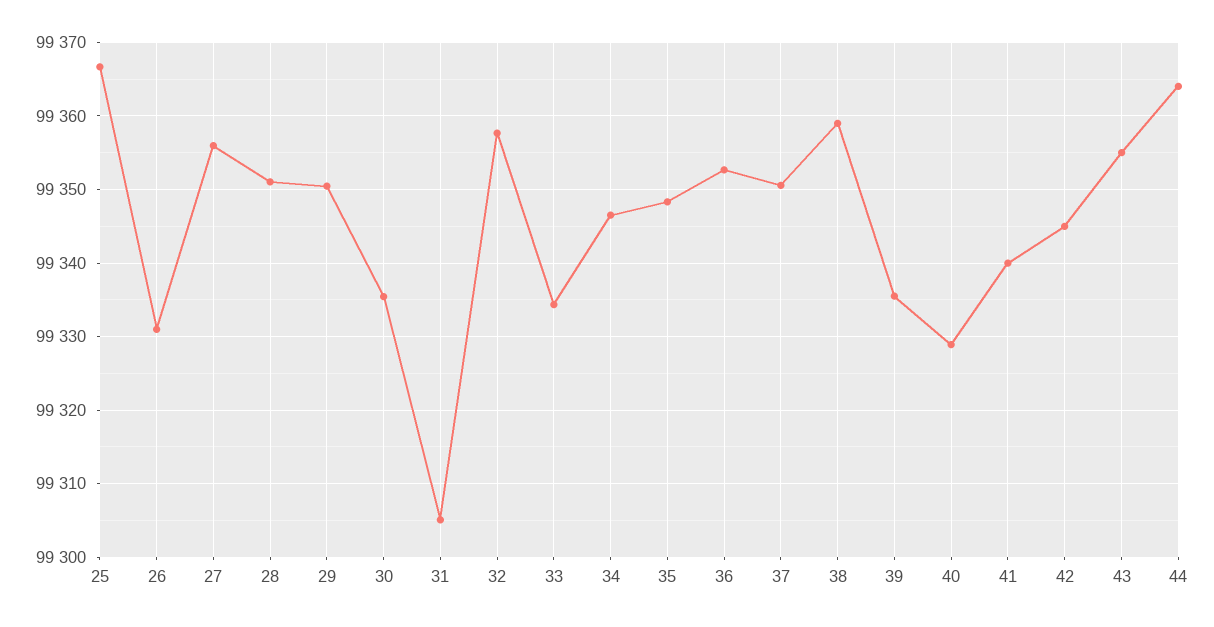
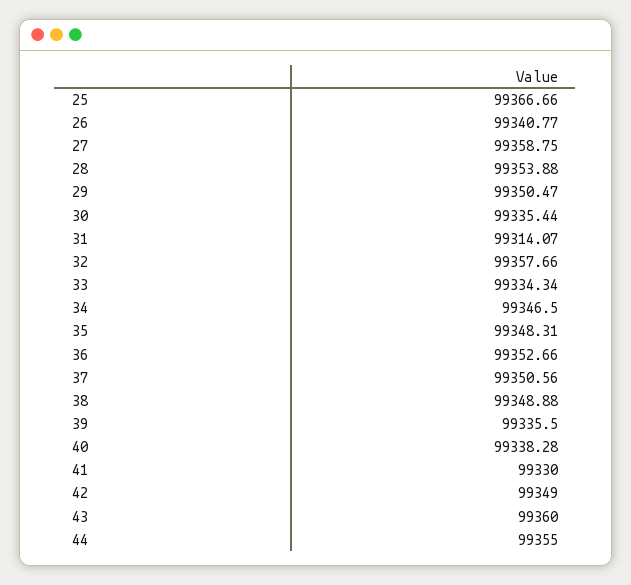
26: 99331 -> 99340.77
27: 99356 -> 99358.75
28: 99351 -> 99353.88
31: 99305 -> 99314.07
38: 99359 -> 99348.88
40: 99329 -> 99338.28
41: 99340 -> 99330
42: 99345 -> 99349
43: 99355 -> 99360
44: 99364 -> 99355

